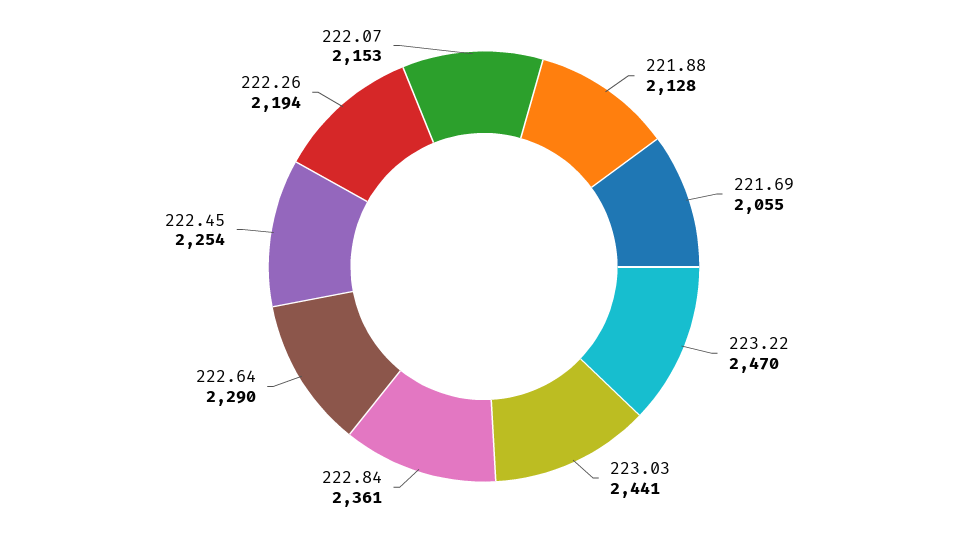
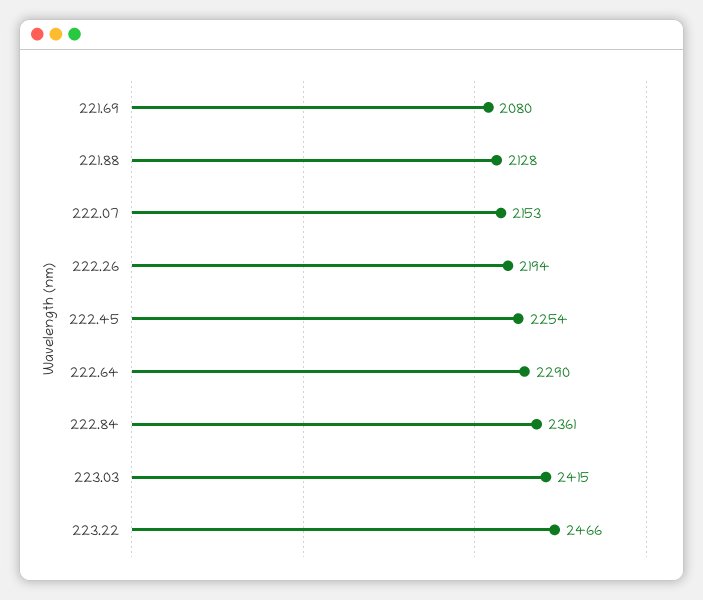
221.69: 2055 -> 2080
223.22: 2470 -> 2466
223.03: 2441 -> 2415

